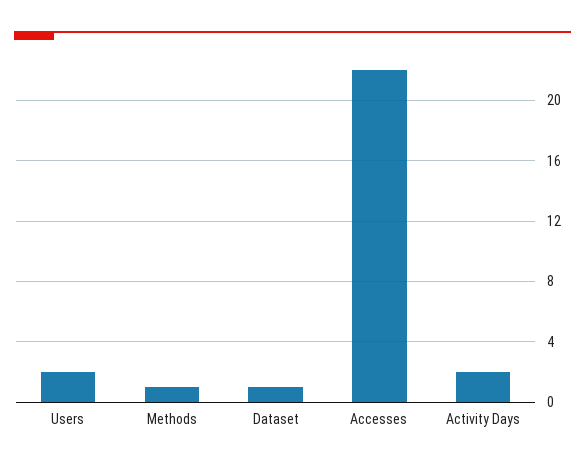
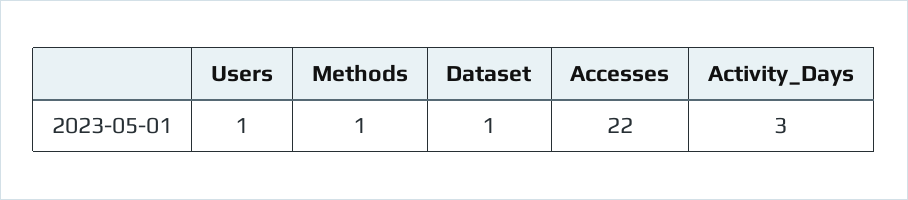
Users: 2 -> 1
Activity Days: 2 -> 3

